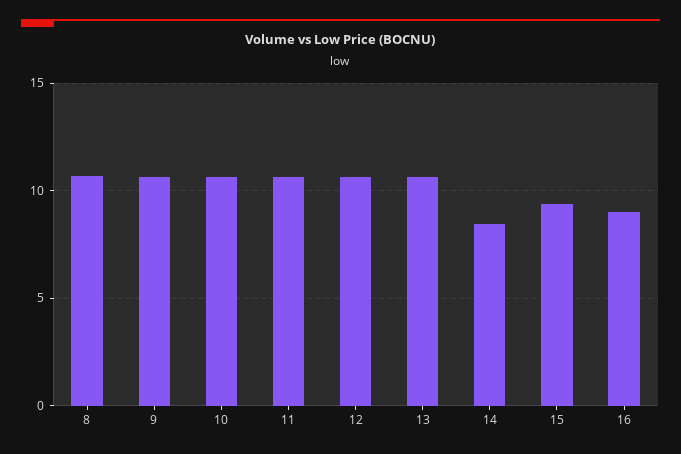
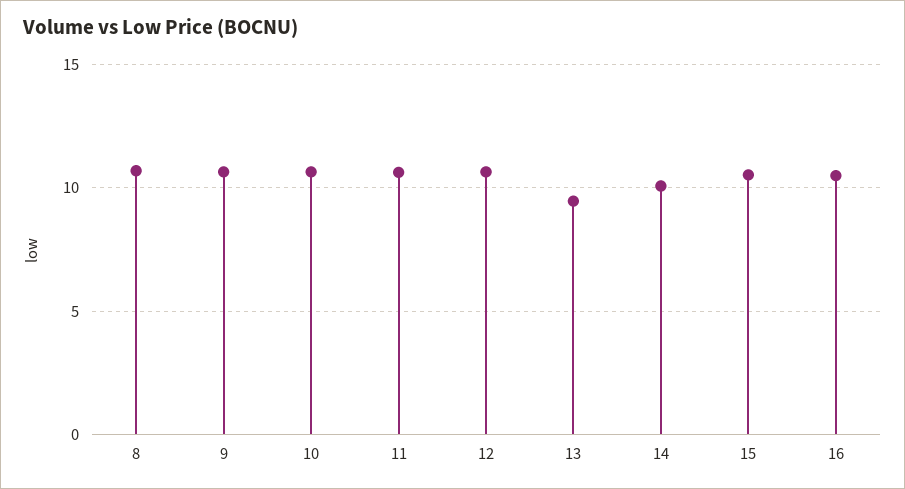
13: 10.5 -> 9.5
14: 8.5 -> 10
15: 9.5 -> 10.5
16: 9 -> 10.5

